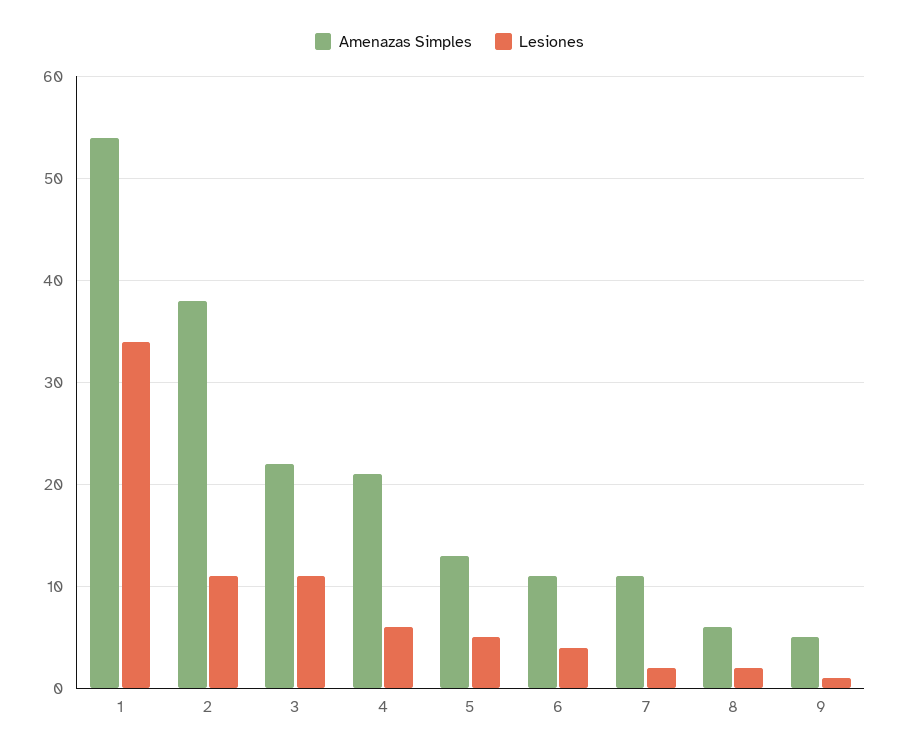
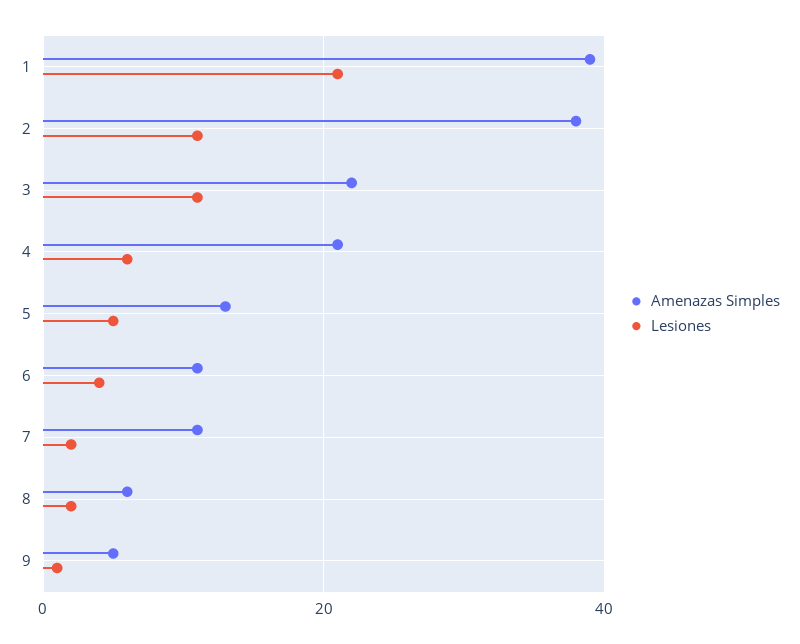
Amenazas Simples, 1: 54 -> 40
Lesiones, 1: 34 -> 20

